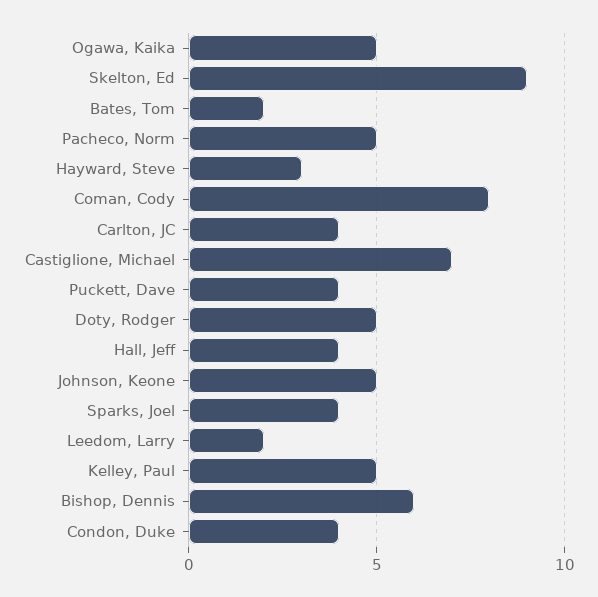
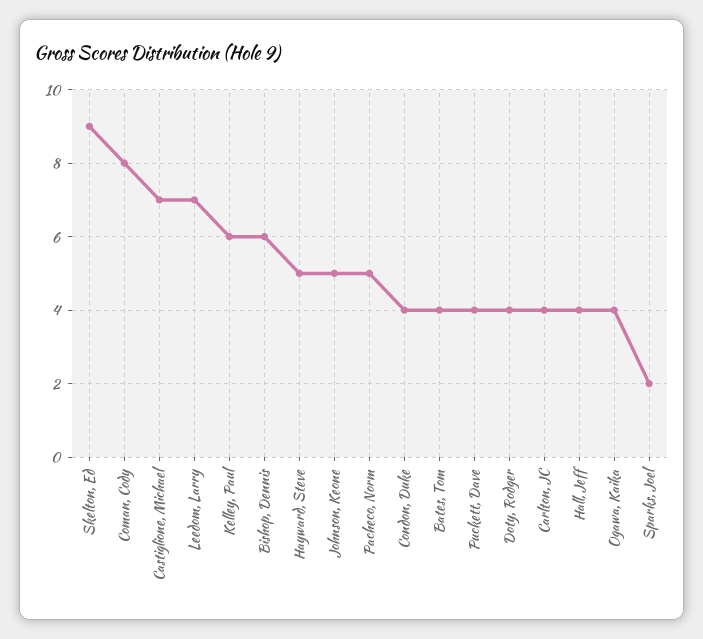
Ogawa, Kaika: 5 -> 4
Bates, Tom: 2 -> 4
Hayward, Steve: 3 -> 5
Doty, Rodger: 5 -> 4
Sparks, Joel: 4 -> 2
Leedom, Larry: 2 -> 7
Kelley, Paul: 5 -> 6

